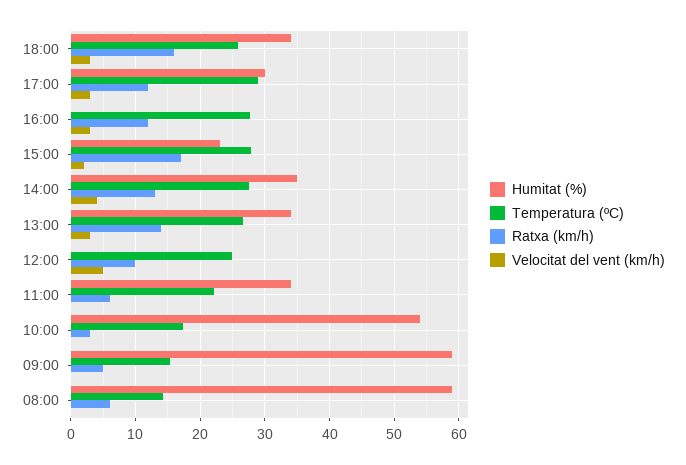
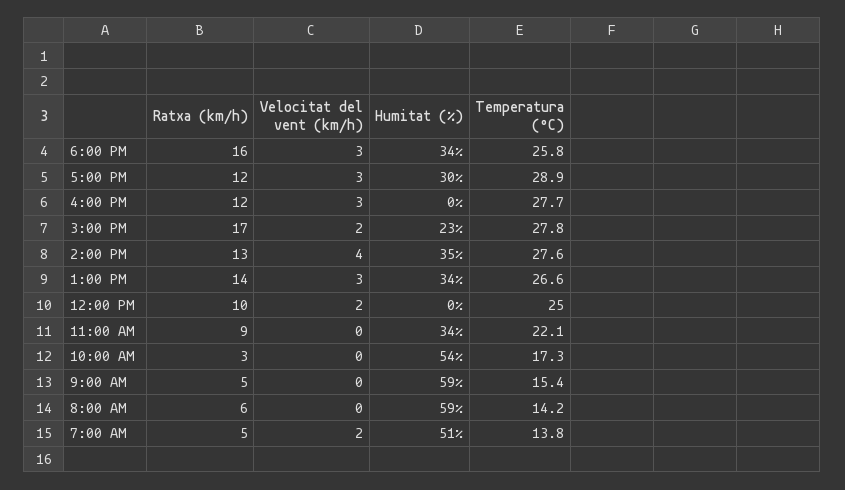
Velocitat del vent (km/h), 12:00: 5 -> 2
Ratxa (km/h), 11:00: 6 -> 9
Ratxa (km/h), 7:00 AM: none -> 5
Velocitat del vent (km/h), 7:00 AM: none -> 2
Humitat (%), 7:00 AM: none -> 51
Temperatura (ºC), 7:00 AM: none -> 13.8

